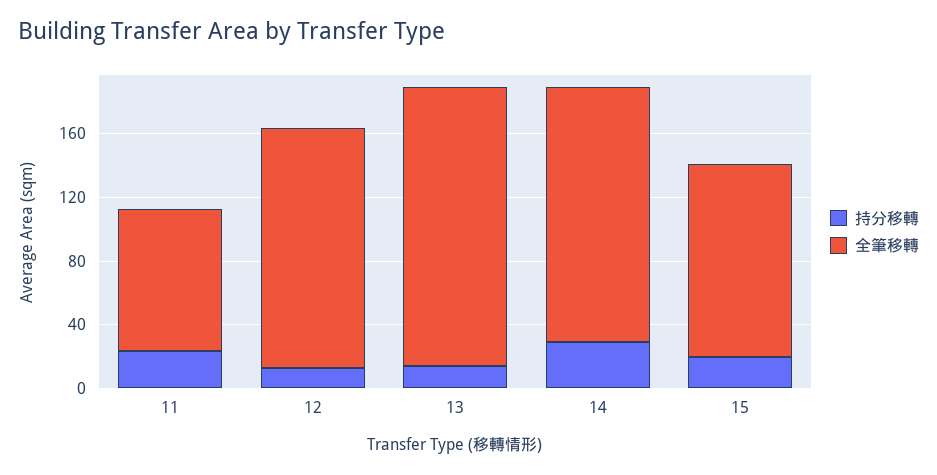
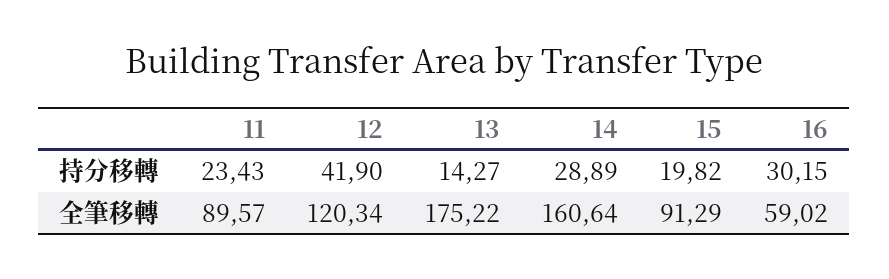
持分移轉, 12: 10 -> 41.9
全筆移轉, 12: 150 -> 120.34
全筆移轉, 15: 120 -> 91.29
持分移轉, 16: none -> 30.15
全筆移轉, 16: none -> 59.02

